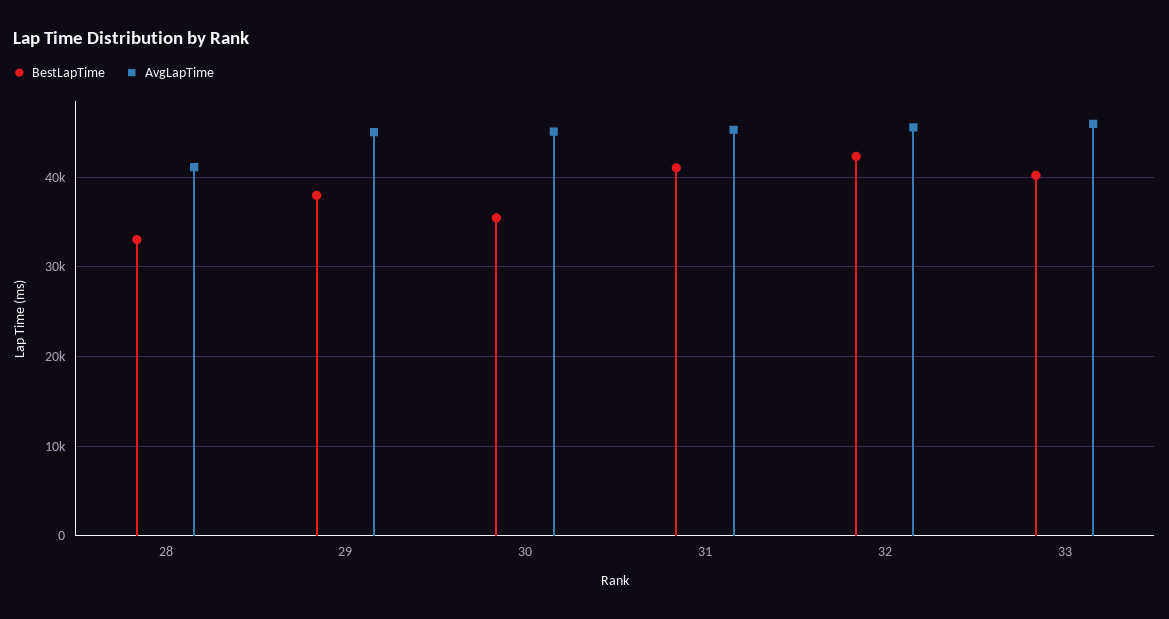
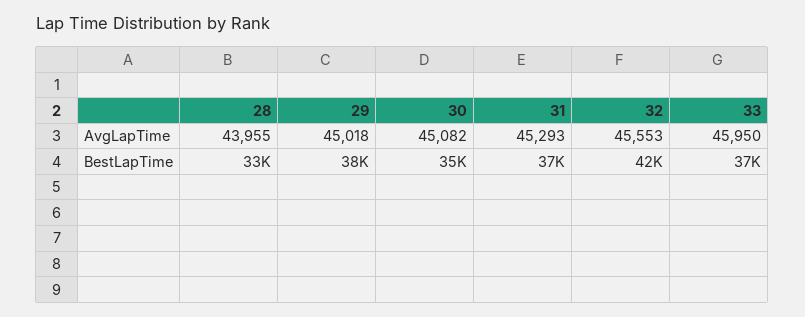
AvgLapTime, 28: 41000 -> 43955
BestLapTime, 31: 41000 -> 37000
BestLapTime, 33: 40000 -> 37000

